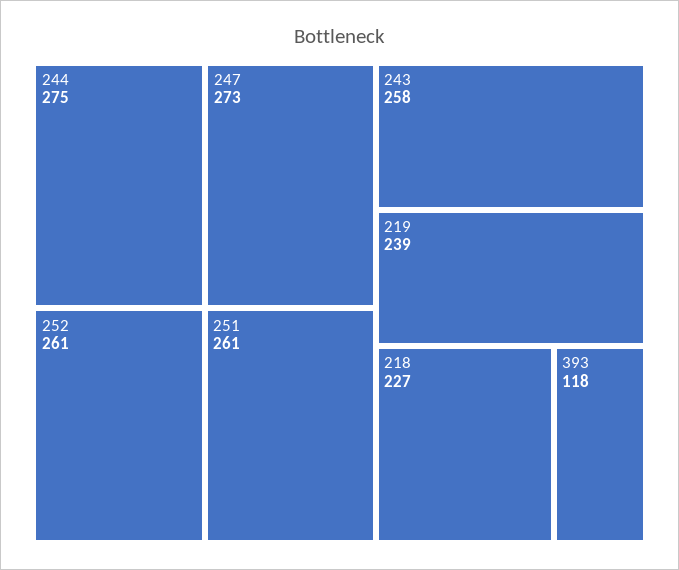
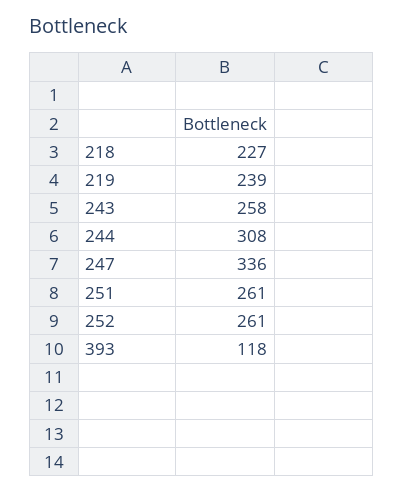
244: 275 -> 308
247: 273 -> 336

